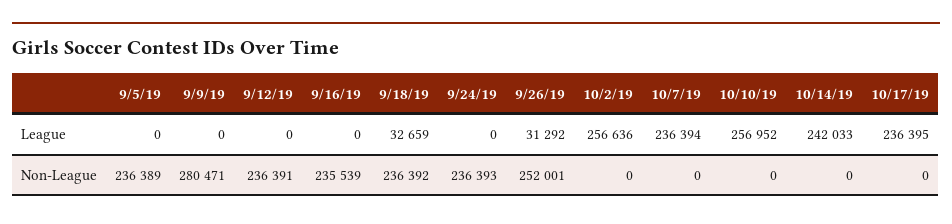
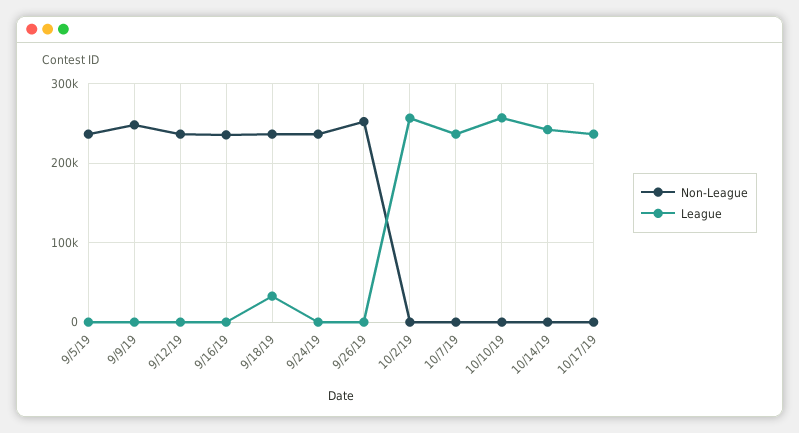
League, 9/26/19: 31292 -> 0
Non-League, 9/9/19: 280471 -> 250000

